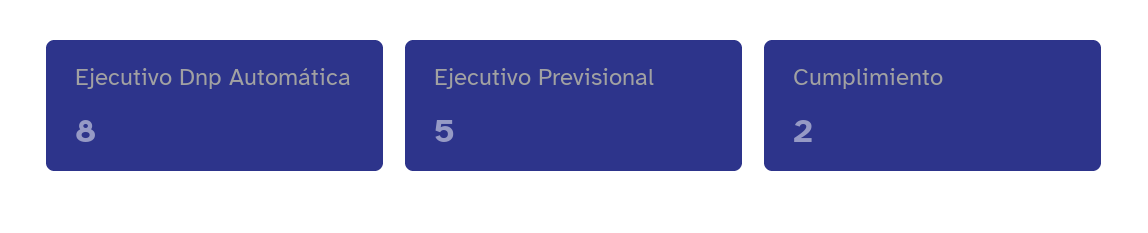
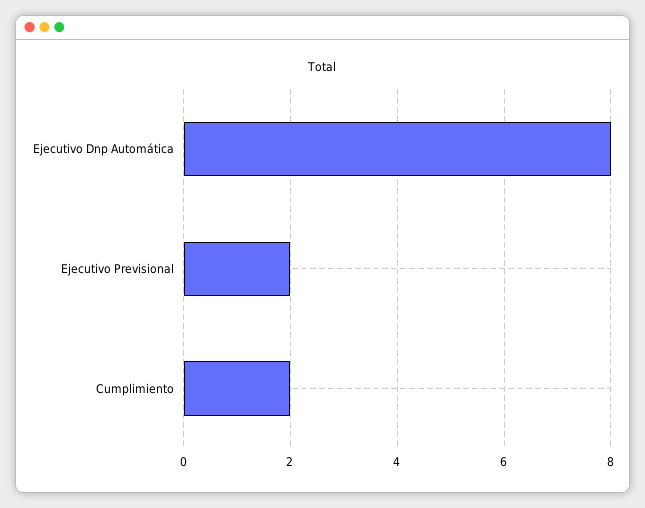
Ejecutivo Previsional: 5 -> 2

